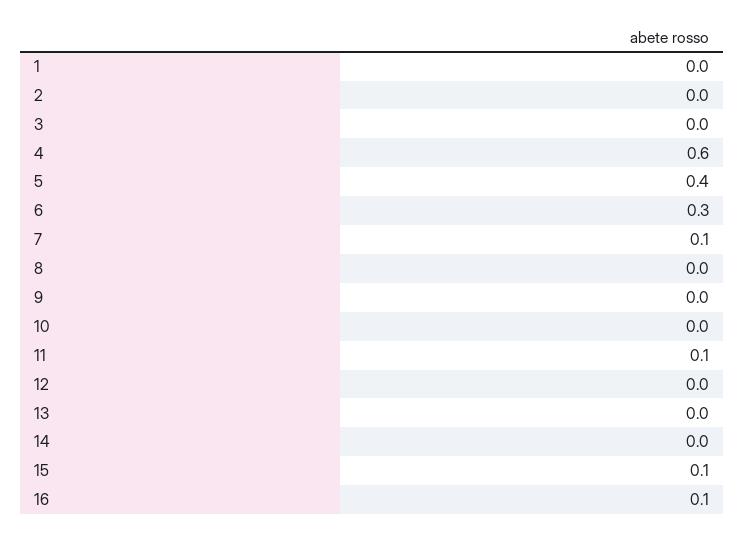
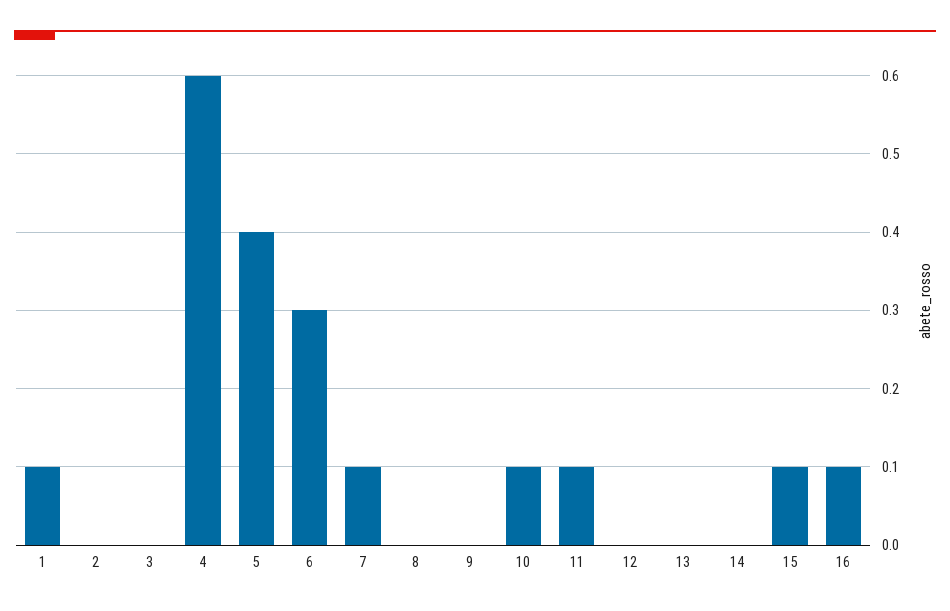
1: 0 -> 0.1
10: 0 -> 0.1

